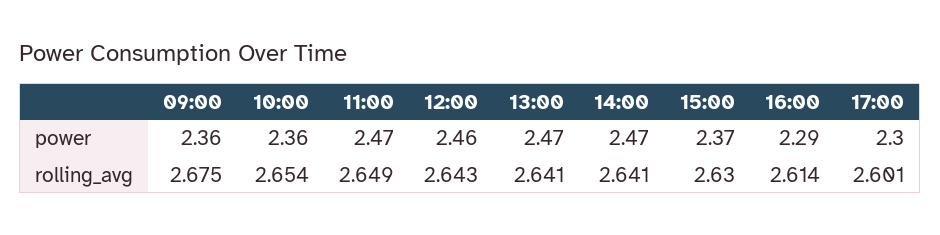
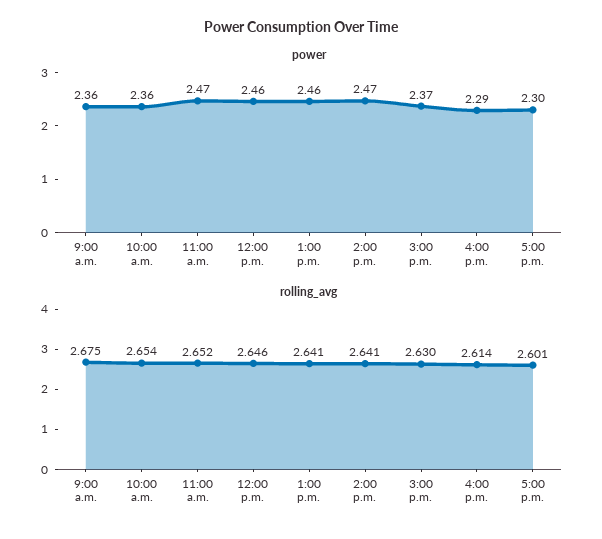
power, 13:00: 2.47 -> 2.46
rolling_avg, 11:00: 2.649 -> 2.652
rolling_avg, 12:00: 2.643 -> 2.646

